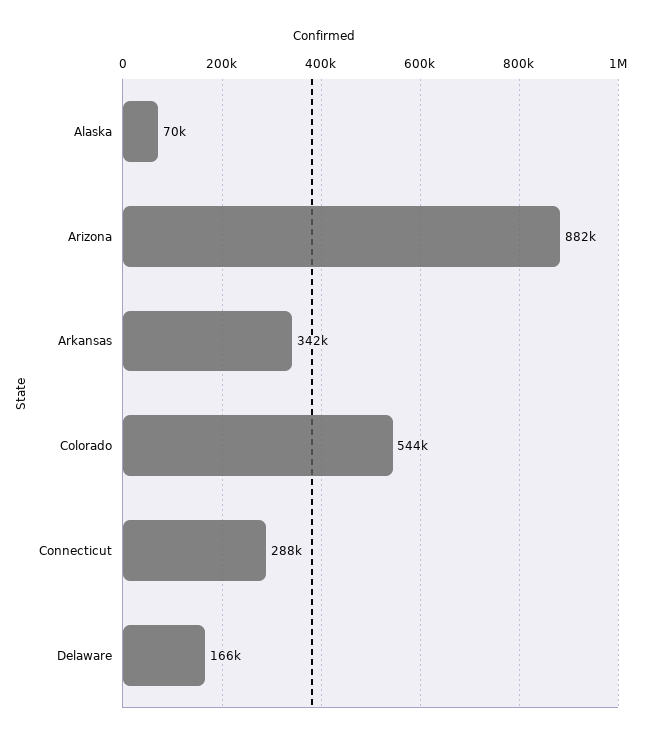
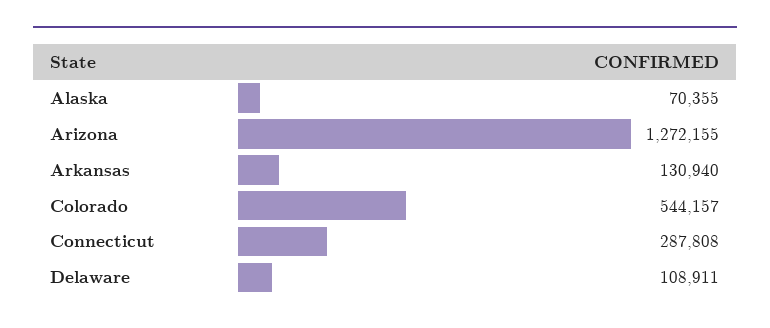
Arizona: 882000 -> 1272155
Arkansas: 342000 -> 130940
Delaware: 166000 -> 108911

